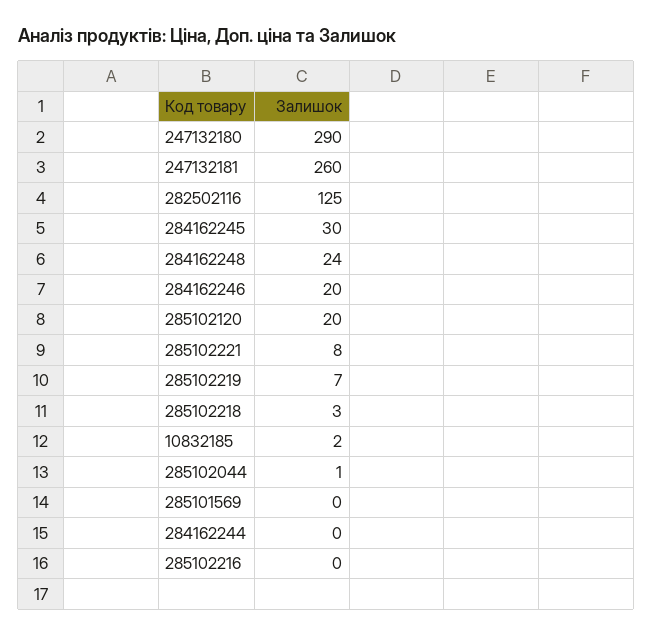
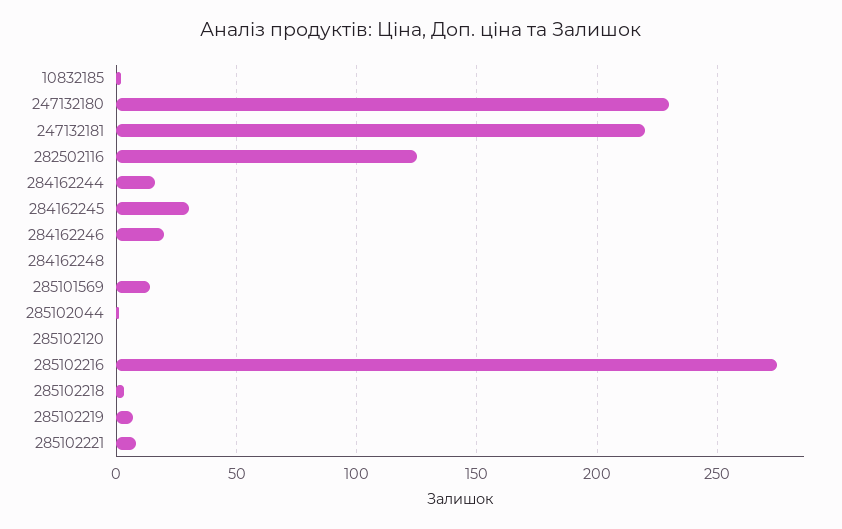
247132180: 290 -> 230
247132181: 260 -> 220
284162248: 24 -> 0
285102120: 20 -> 0
285101569: 0 -> 15
284162244: 0 -> 15
285102216: 0 -> 275

